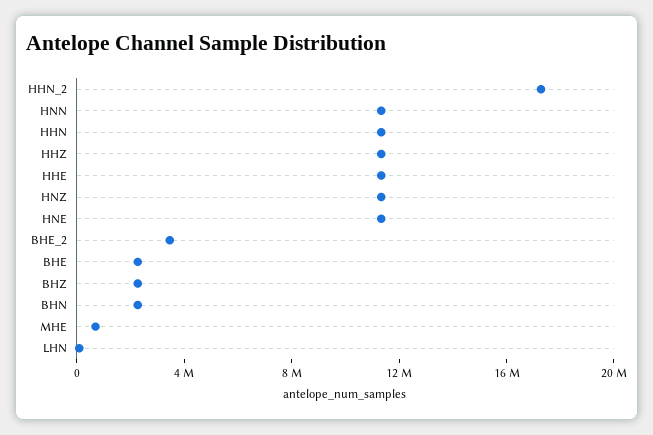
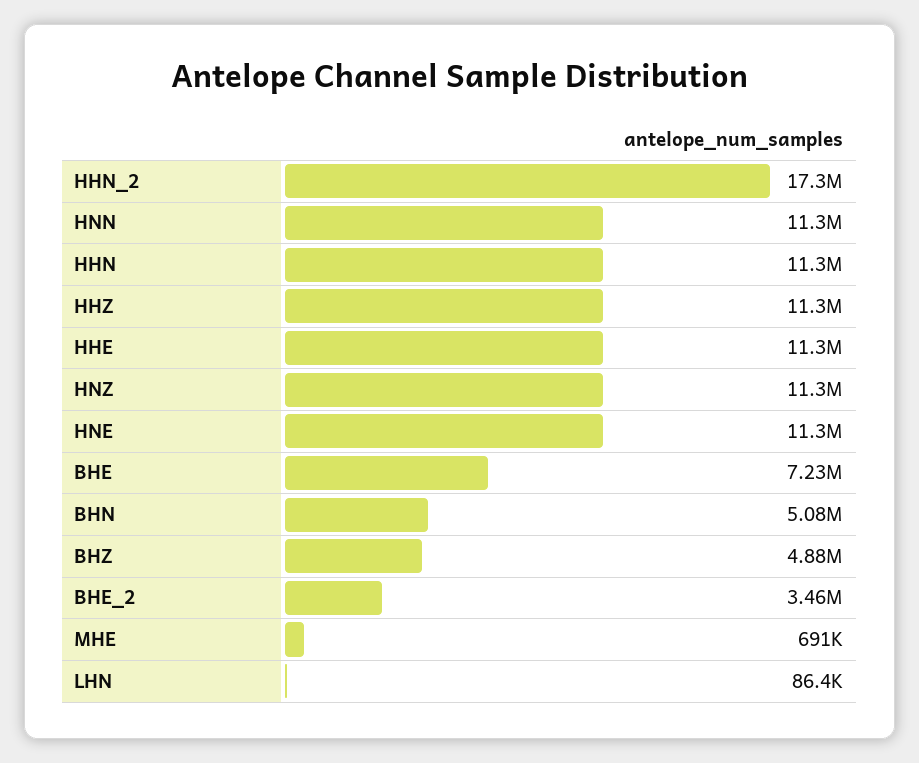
BHE: 2000000 -> 7230000
BHZ: 2000000 -> 4880000
BHN: 2000000 -> 5080000

